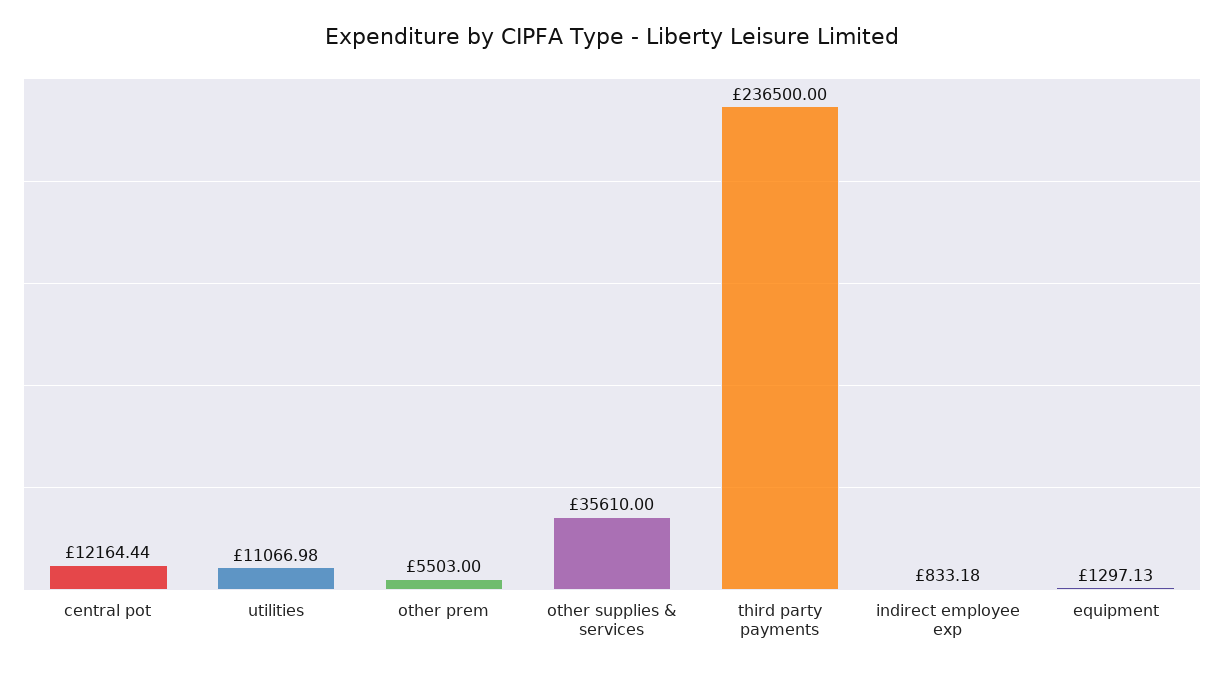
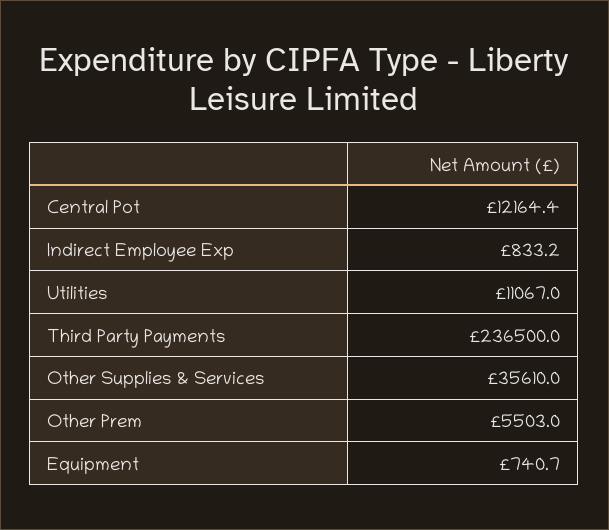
equipment: 1297.13 -> 740.7

